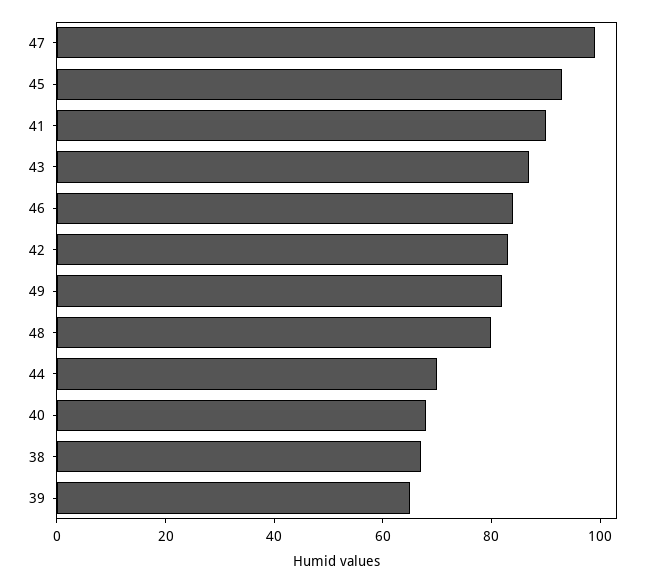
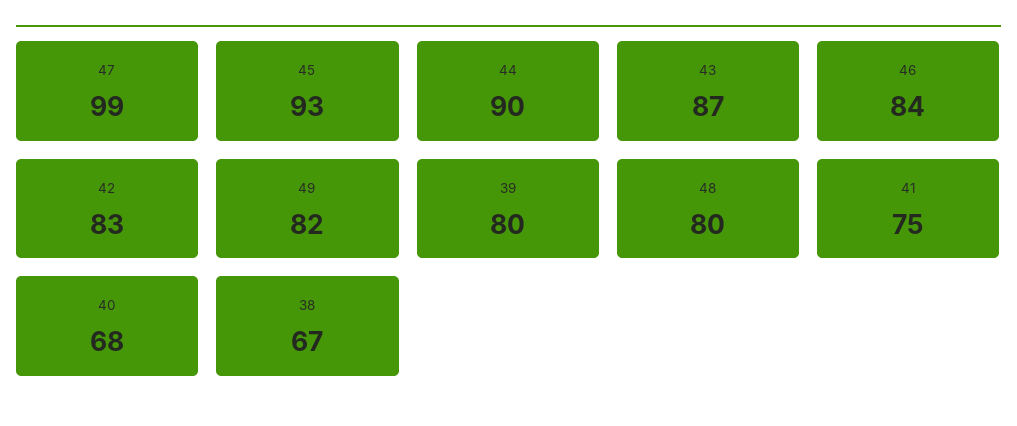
41: 90 -> 75
44: 70 -> 90
39: 65 -> 80

